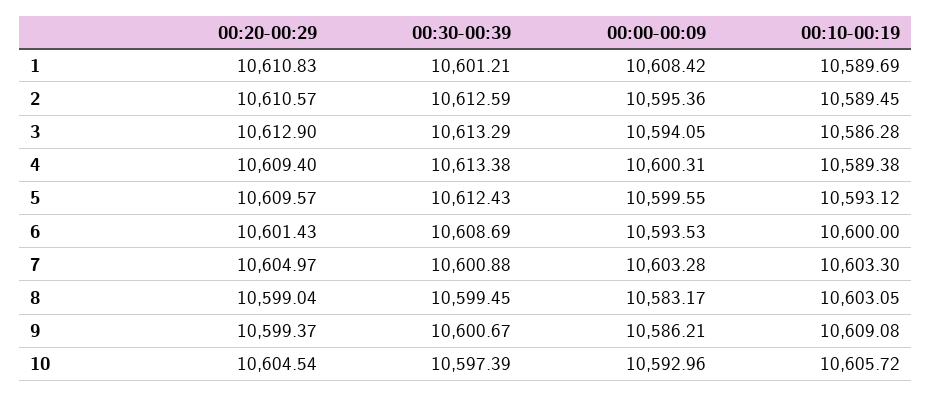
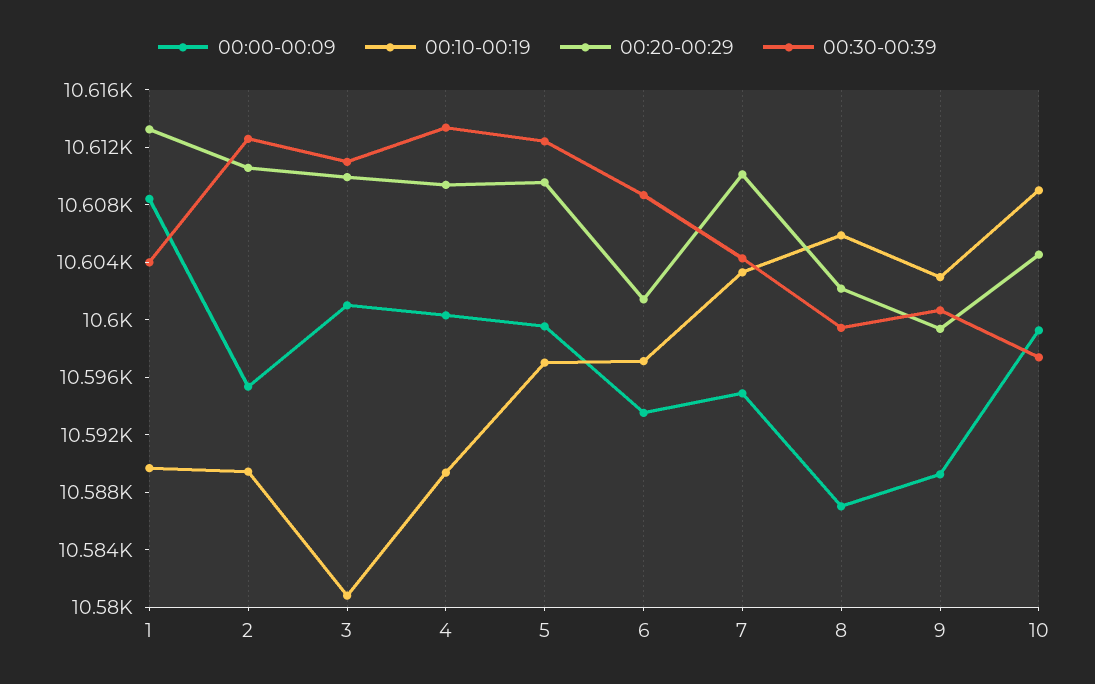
00:20-00:29, 1: 10610.83 -> 10613
00:30-00:39, 1: 10601.21 -> 10604
00:20-00:29, 3: 10612.9 -> 10610
00:30-00:39, 3: 10613.29 -> 10611
00:00-00:09, 3: 10594.05 -> 10601
00:10-00:19, 3: 10586.28 -> 10581
00:10-00:19, 5: 10593.12 -> 10597
00:10-00:19, 6: 10600 -> 10597
00:20-00:29, 7: 10604.97 -> 10610
00:30-00:39, 7: 10600.88 -> 10604
00:00-00:09, 7: 10603.28 -> 10595
00:20-00:29, 8: 10599.04 -> 10602
00:00-00:09, 8: 10583.17 -> 10587
00:10-00:19, 8: 10603.05 -> 10606
00:00-00:09, 9: 10586.21 -> 10589
00:10-00:19, 9: 10609.08 -> 10603
00:00-00:09, 10: 10592.96 -> 10599
00:10-00:19, 10: 10605.72 -> 10609

